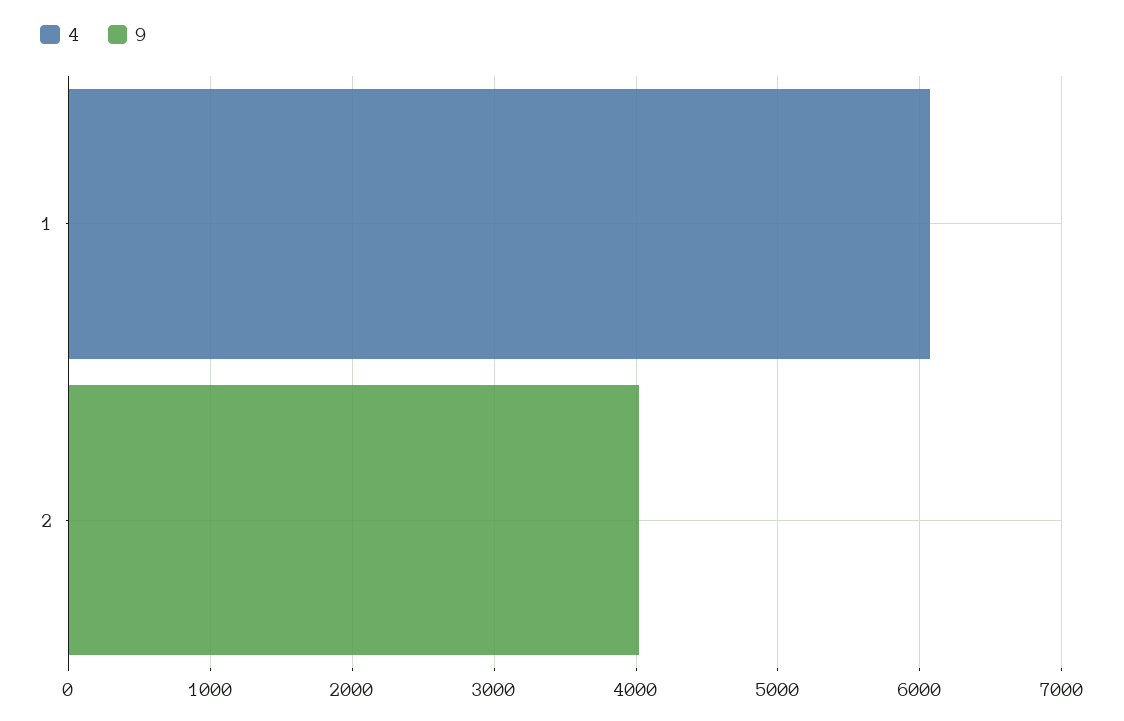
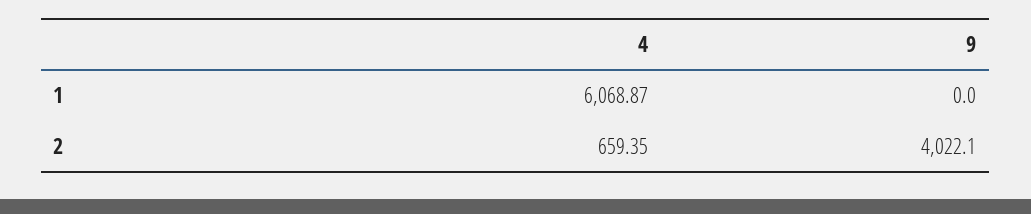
4, 2: 0 -> 659.35

